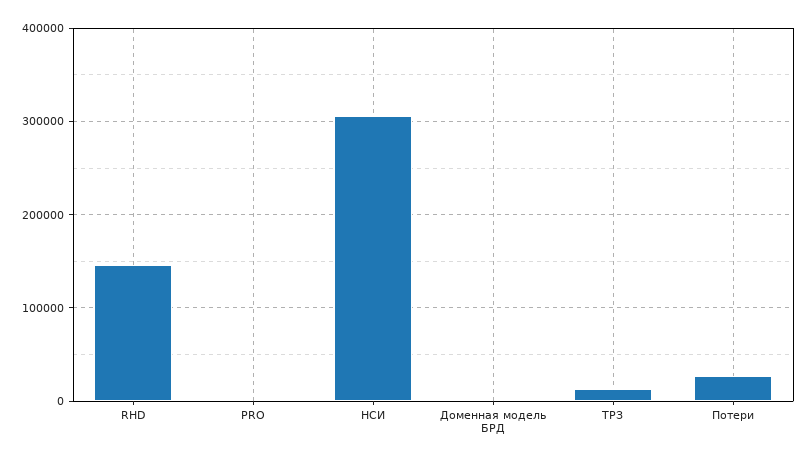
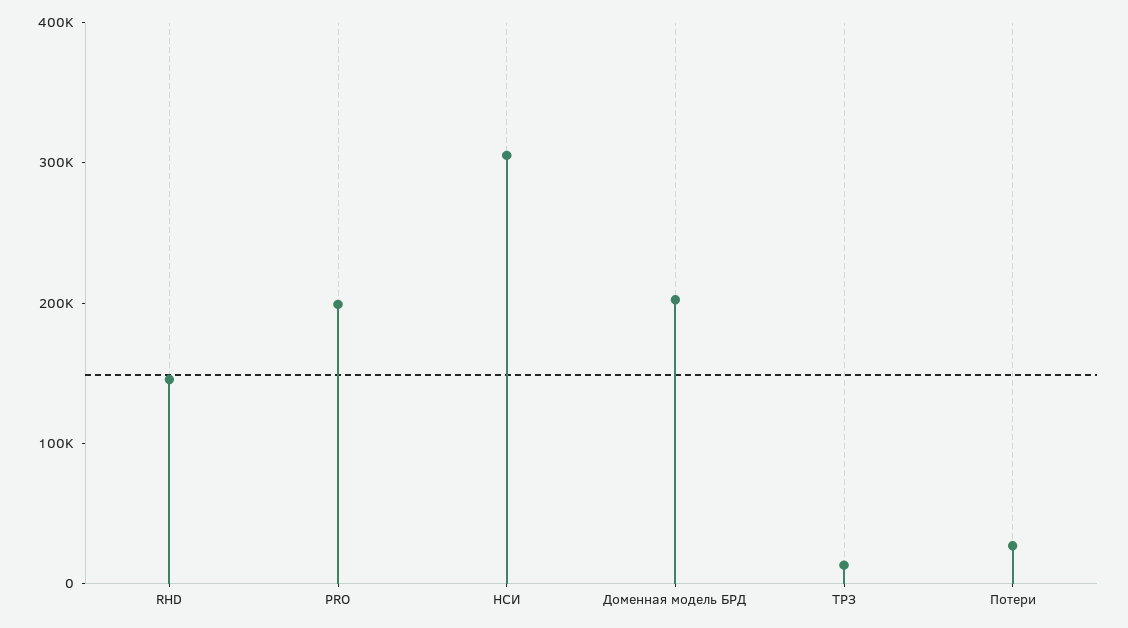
PRO: 0 -> 200000
Доменная модель БРД: 0 -> 200000

